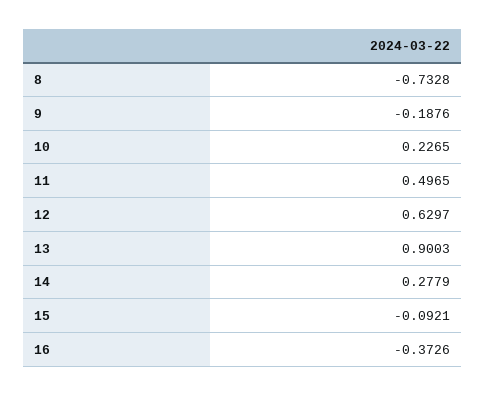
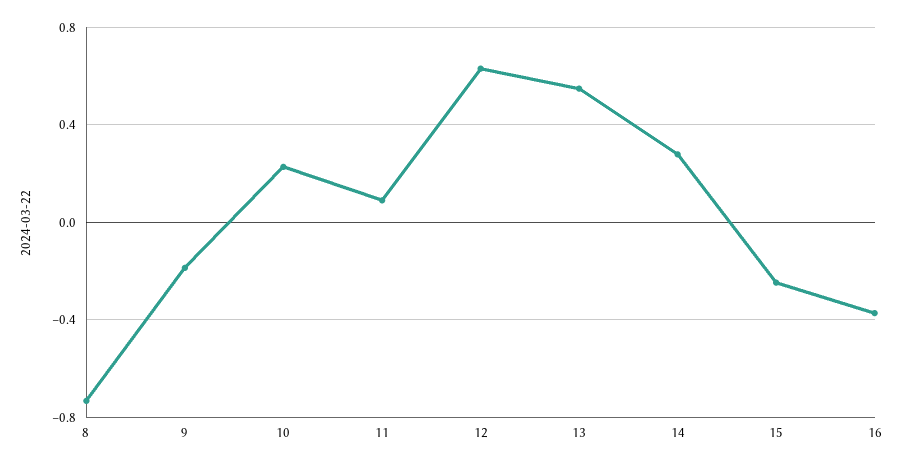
11: 0.4965 -> 0.1
13: 0.9003 -> 0.55
15: -0.0921 -> -0.25

